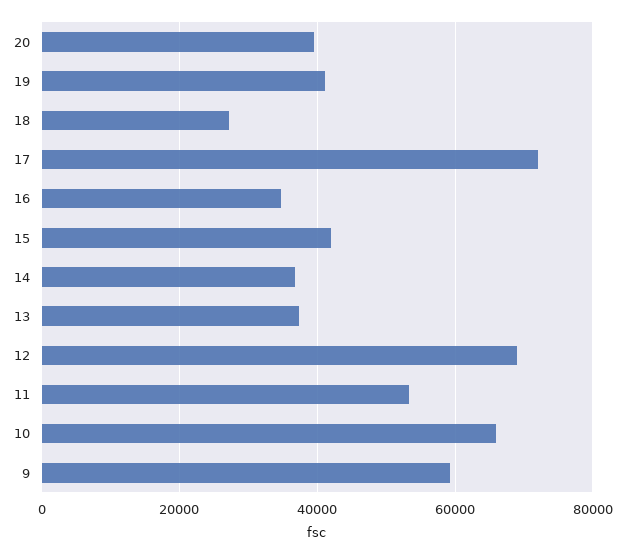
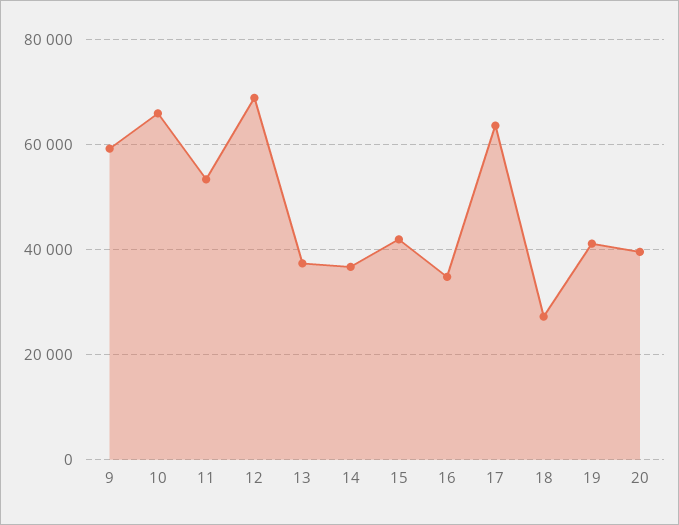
17: 72000 -> 64000

